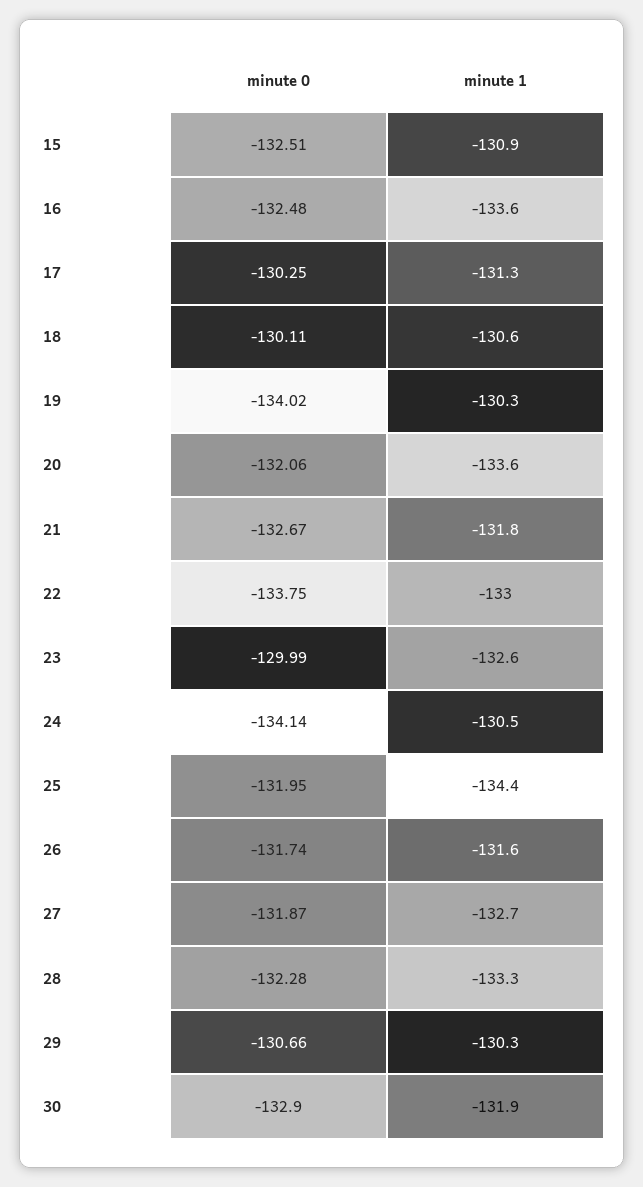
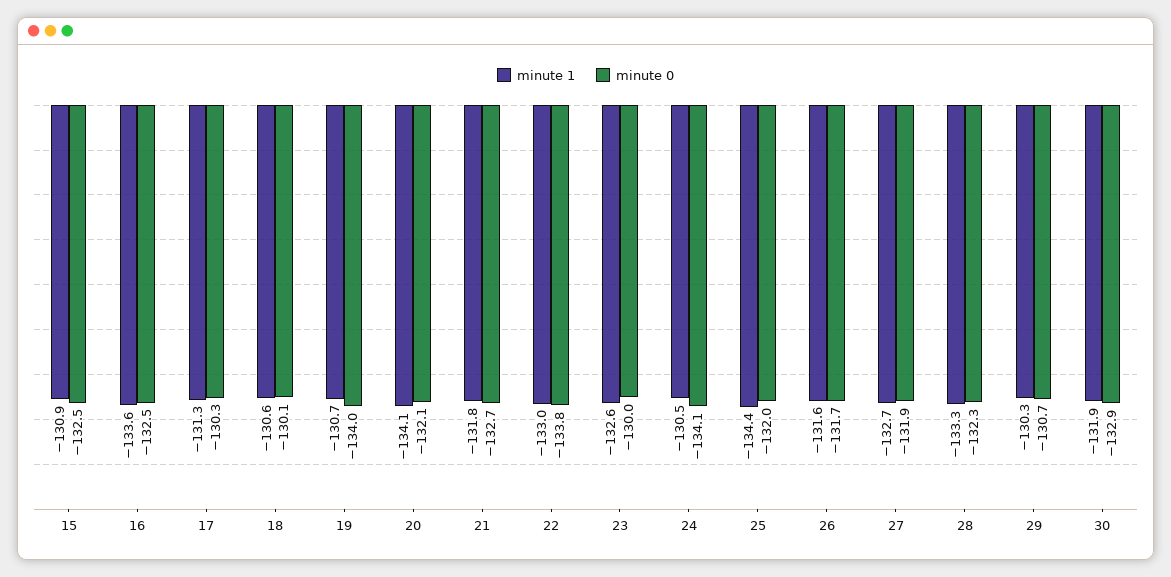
minute 1, 19: -130.3 -> -130.7
minute 1, 20: -133.6 -> -134.1

